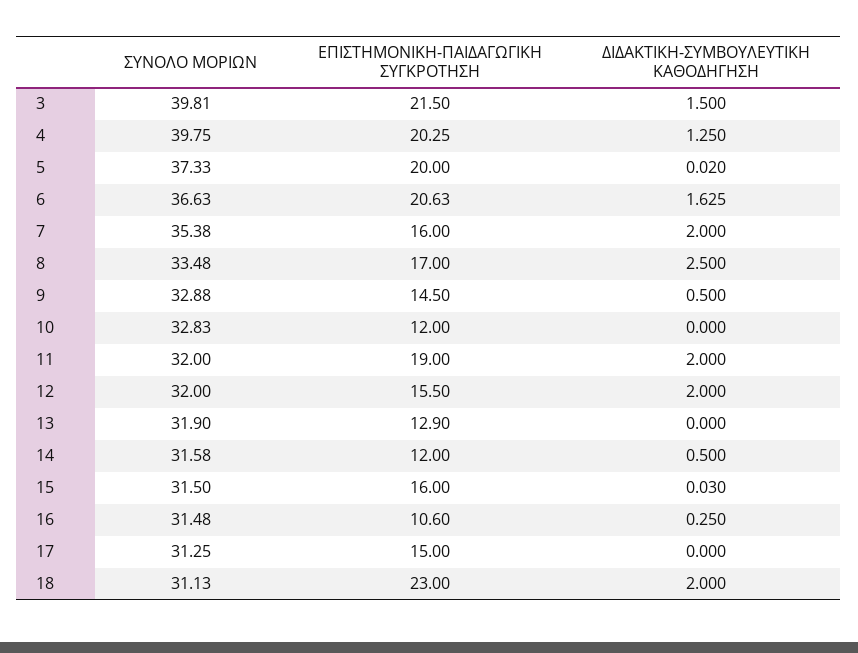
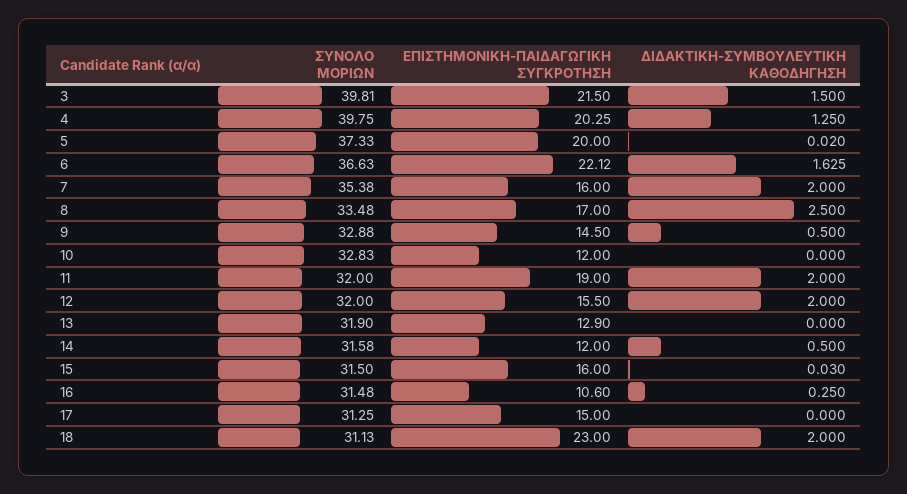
ΕΠΙΣΤΗΜΟΝΙΚΗ-ΠΑΙΔΑΓΩΓΙΚΗ ΣΥΓΚΡΟΤΗΣΗ, 6: 20.63 -> 22.12

